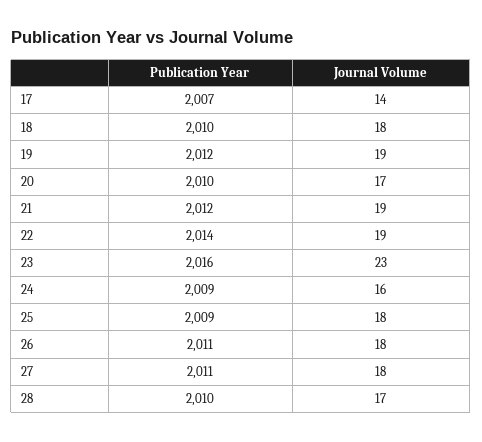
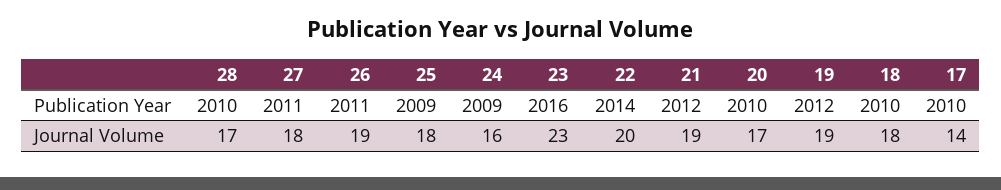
Publication Year, 17: 2007 -> 2010
Journal Volume, 22: 19 -> 20
Journal Volume, 26: 18 -> 19

